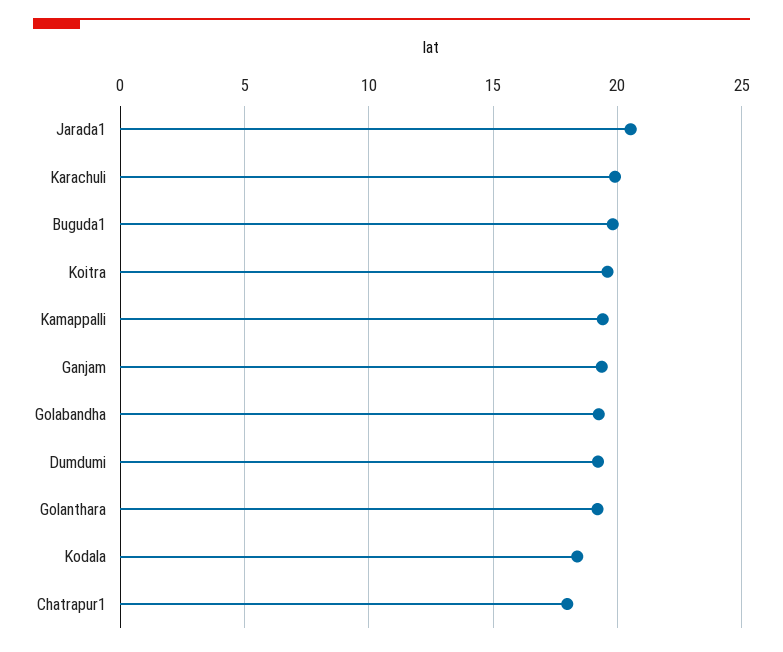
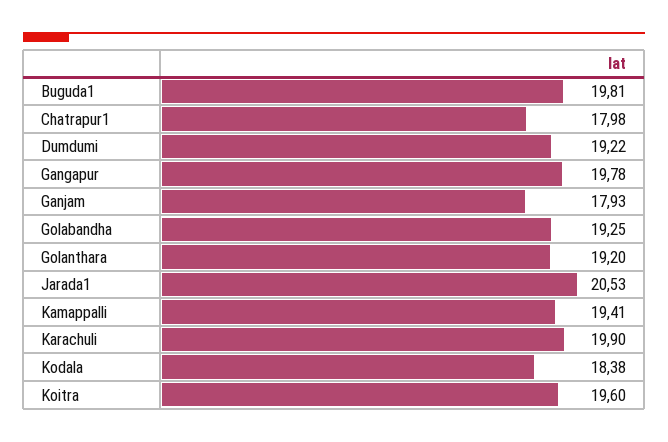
Ganjam: 19.5 -> 17.93
Gangapur: none -> 19.78

